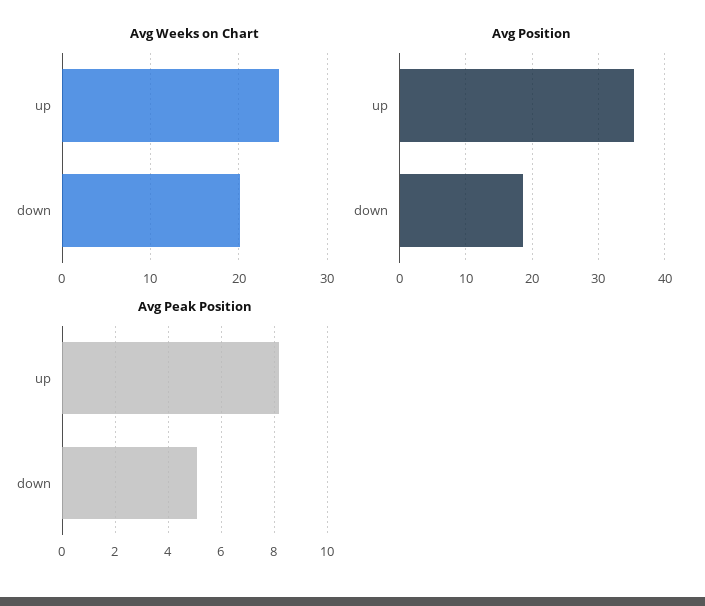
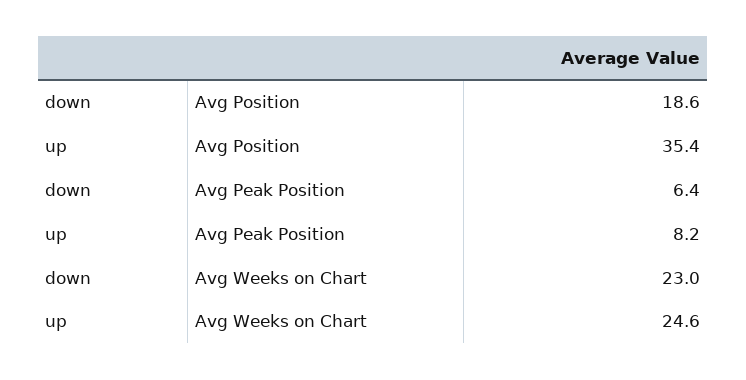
Avg Weeks on Chart, down: 20 -> 23
Avg Peak Position, down: 5 -> 6.4

